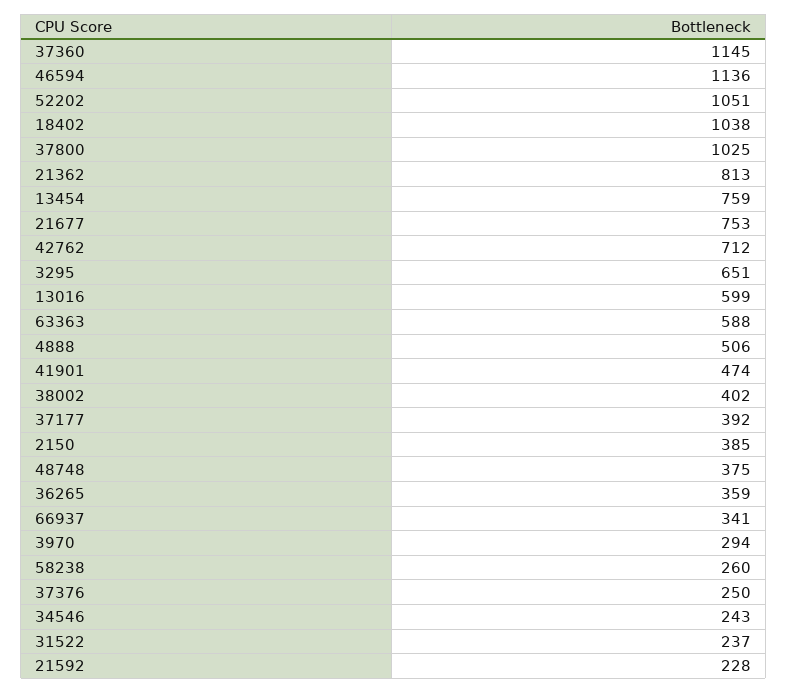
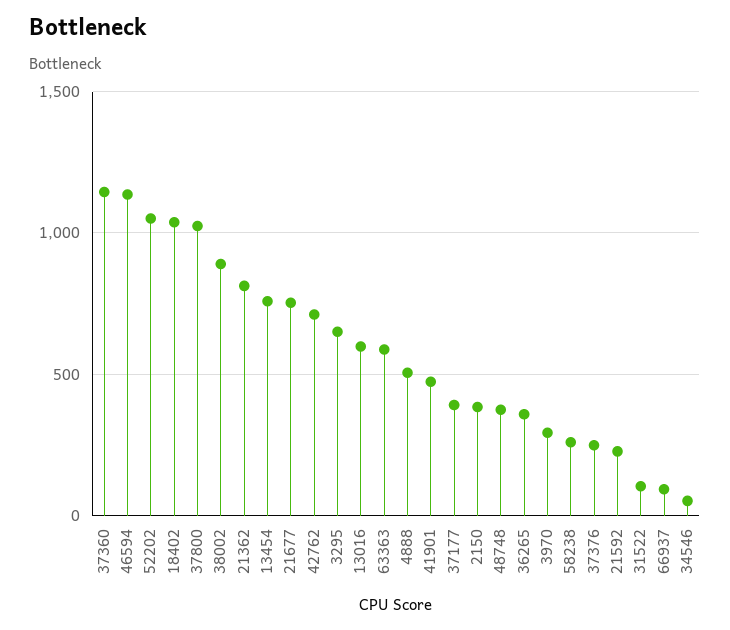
38002: 402 -> 900
66937: 341 -> 100
34546: 243 -> 50
31522: 237 -> 100

